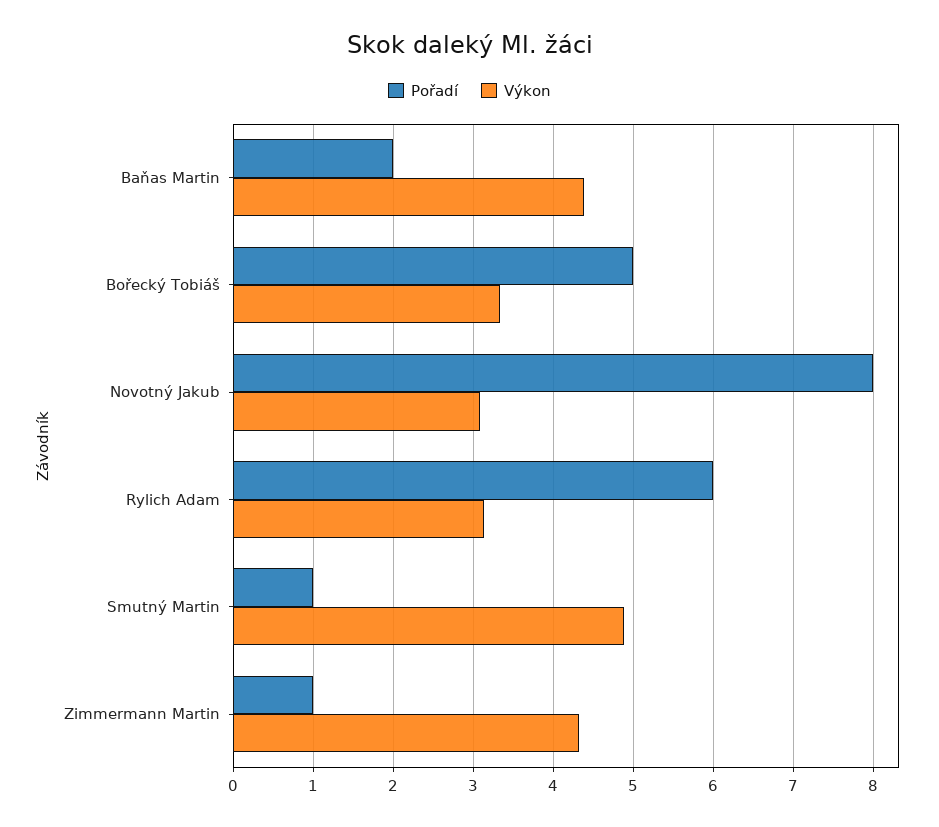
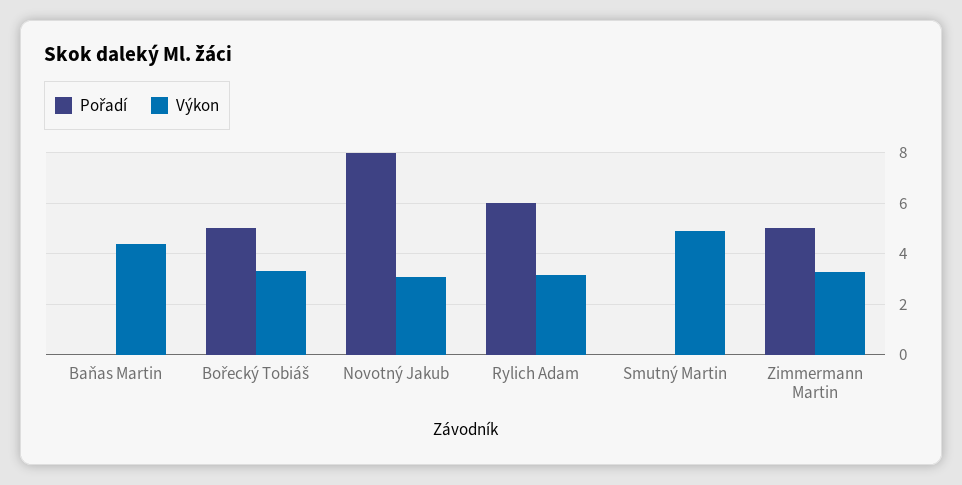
Pořadí, Baňas Martin: 2 -> 0
Pořadí, Smutný Martin: 1 -> 0
Pořadí, Zimmermann Martin: 1 -> 5
Výkon, Zimmermann Martin: 4.3 -> 3.25

